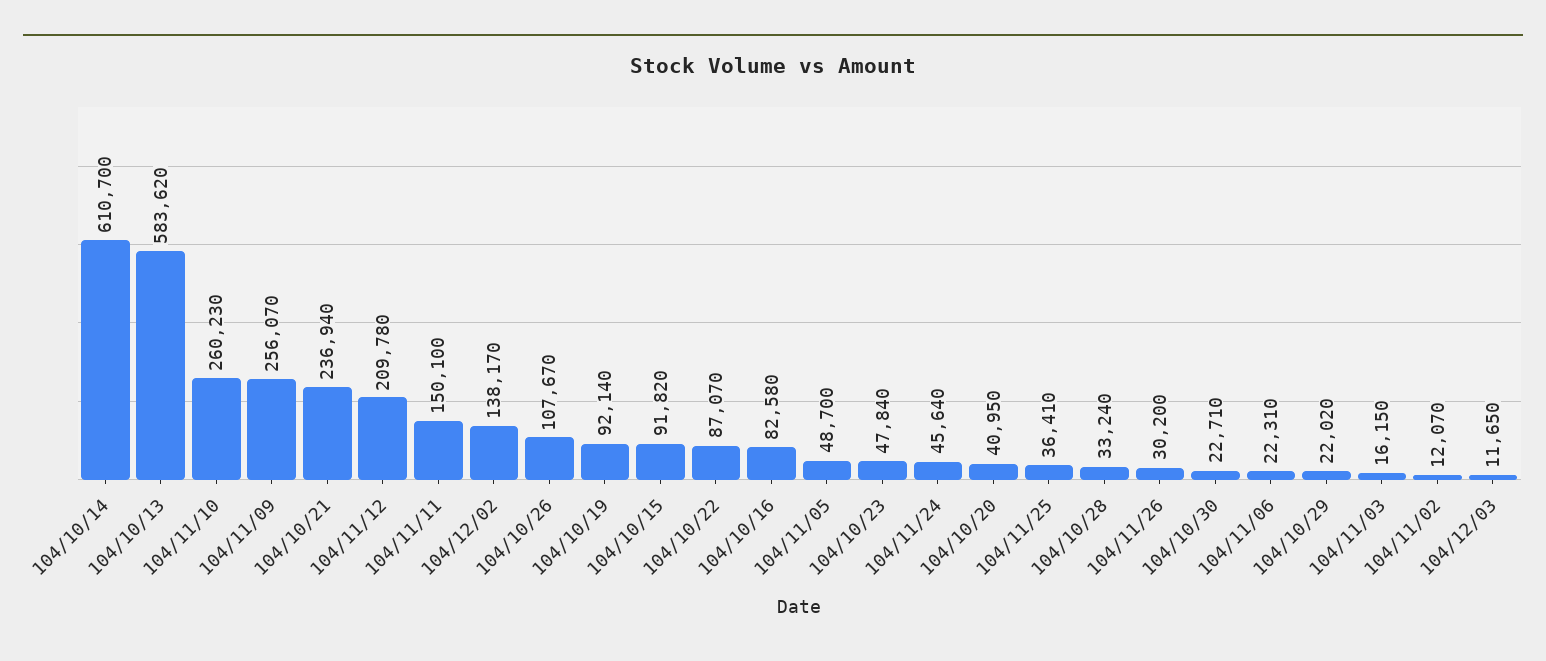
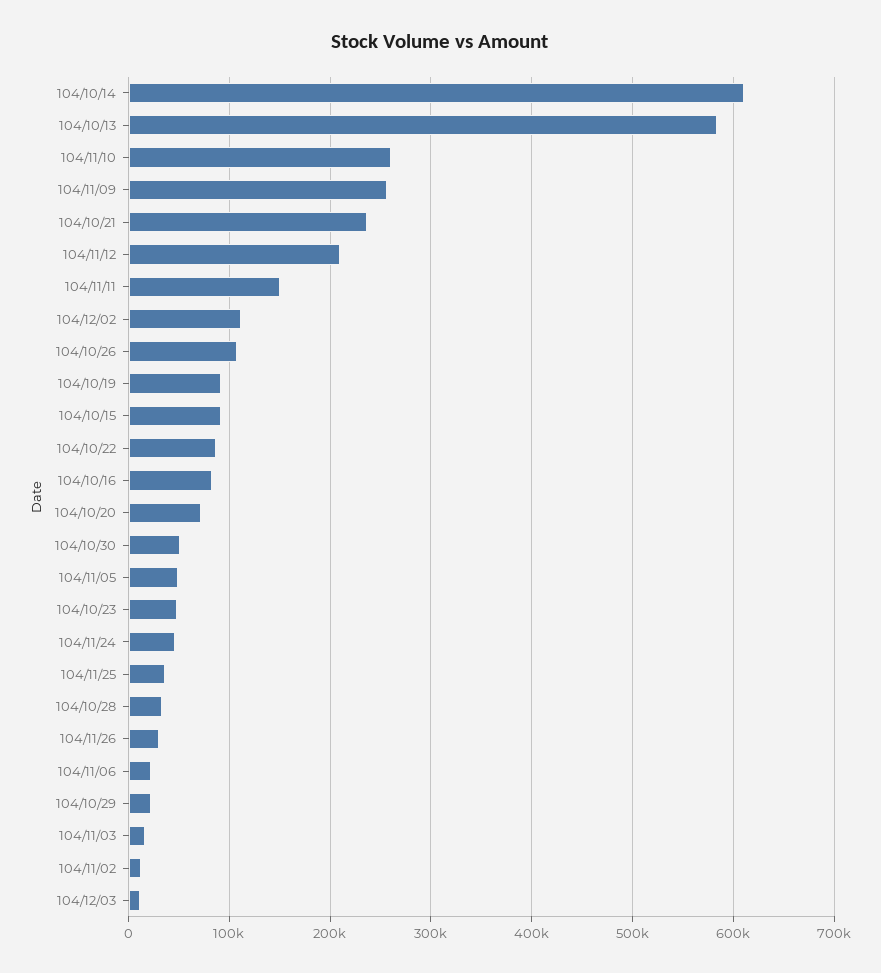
104/12/02: 138170 -> 110000
104/10/20: 40950 -> 70000
104/10/30: 22710 -> 50000

